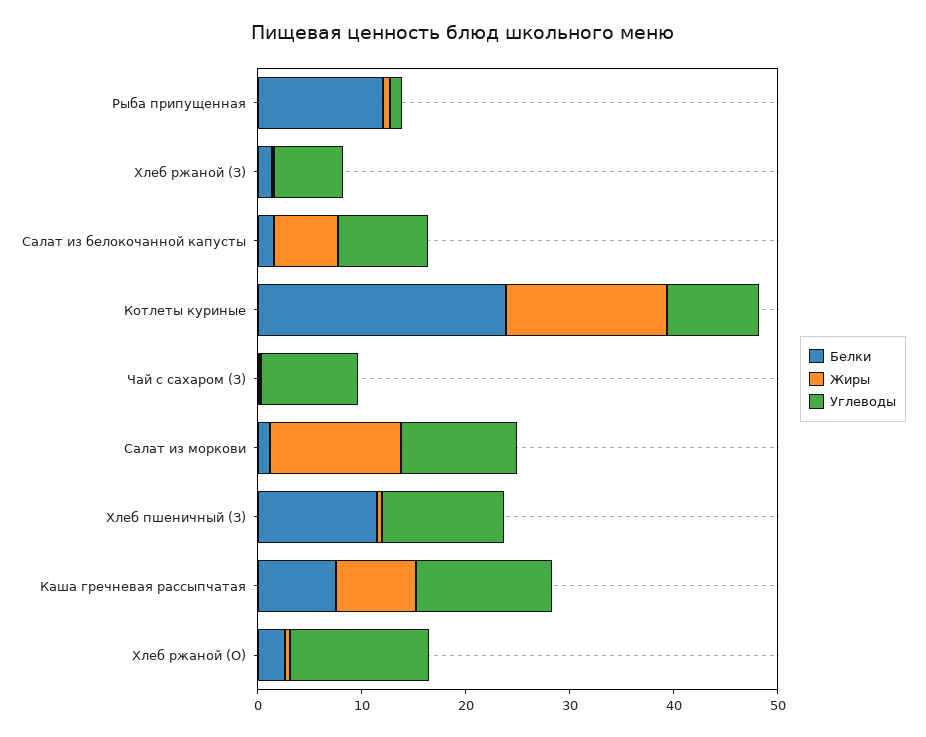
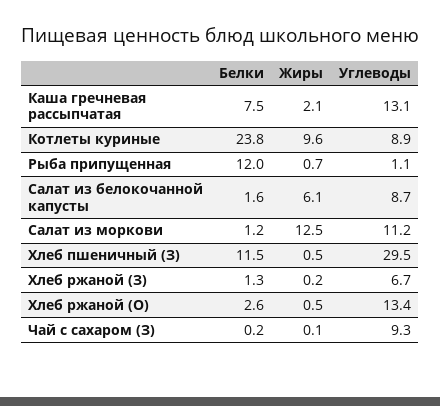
Жиры, Котлеты куриные: 16 -> 9.6
Углеводы, Хлеб пшеничный (З): 12 -> 29.5
Жиры, Каша гречневая рассыпчатая: 8 -> 2.1

